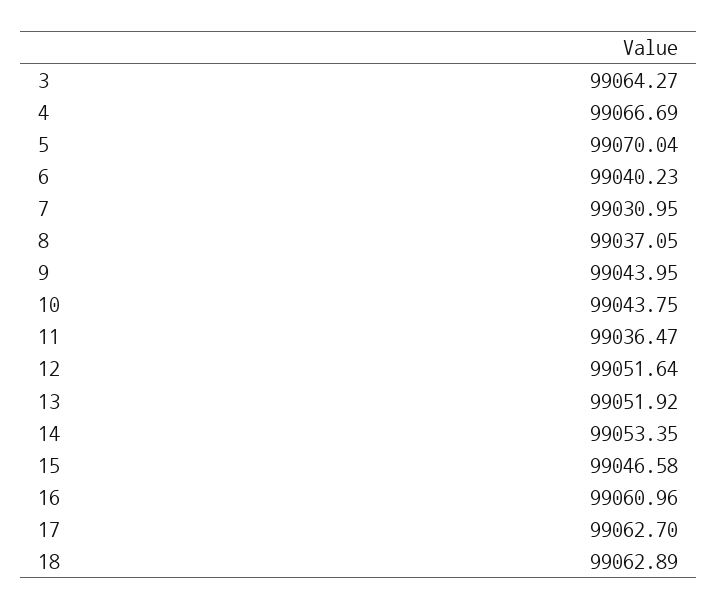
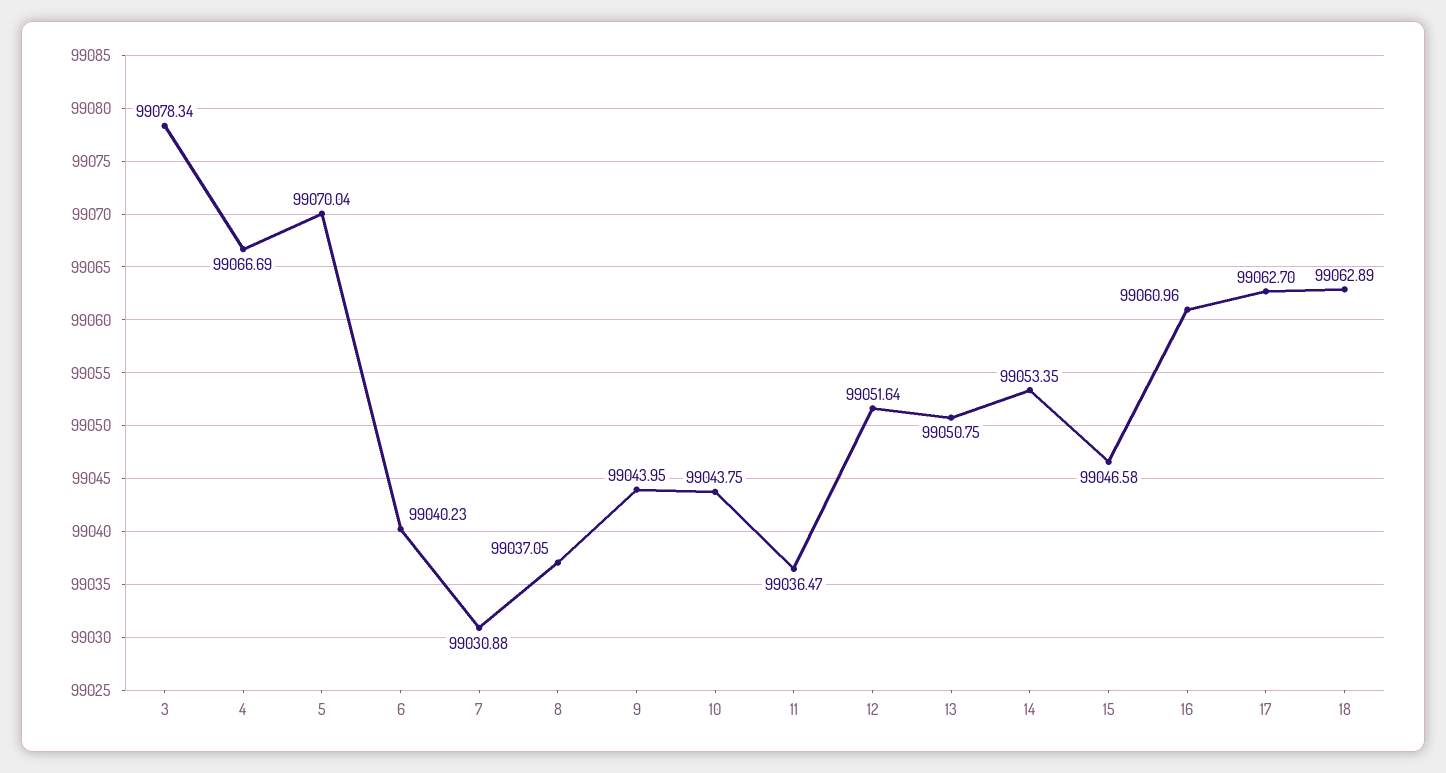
3: 99064.27 -> 99078.34
7: 99030.95 -> 99030.88
13: 99051.92 -> 99050.75

